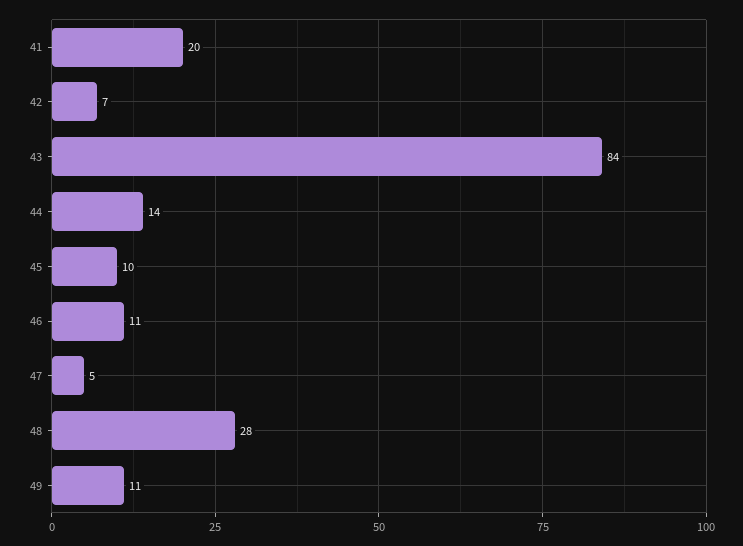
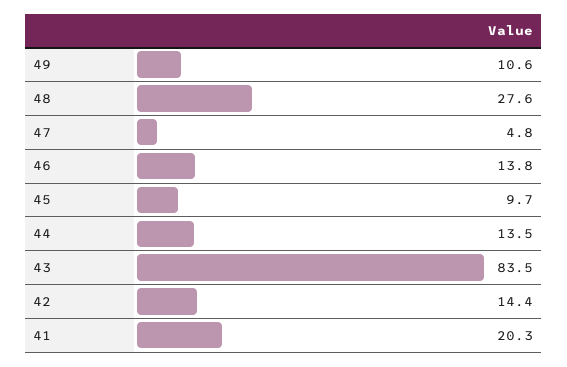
42: 7 -> 14.4
46: 11 -> 13.8

